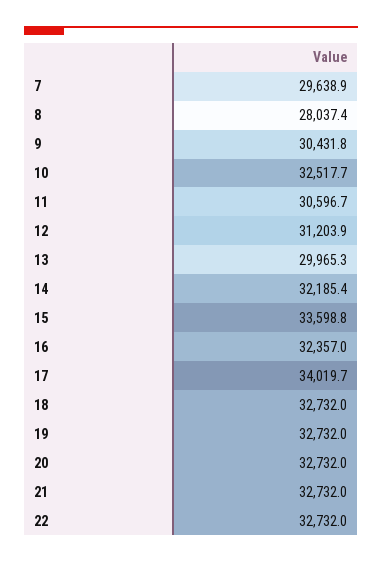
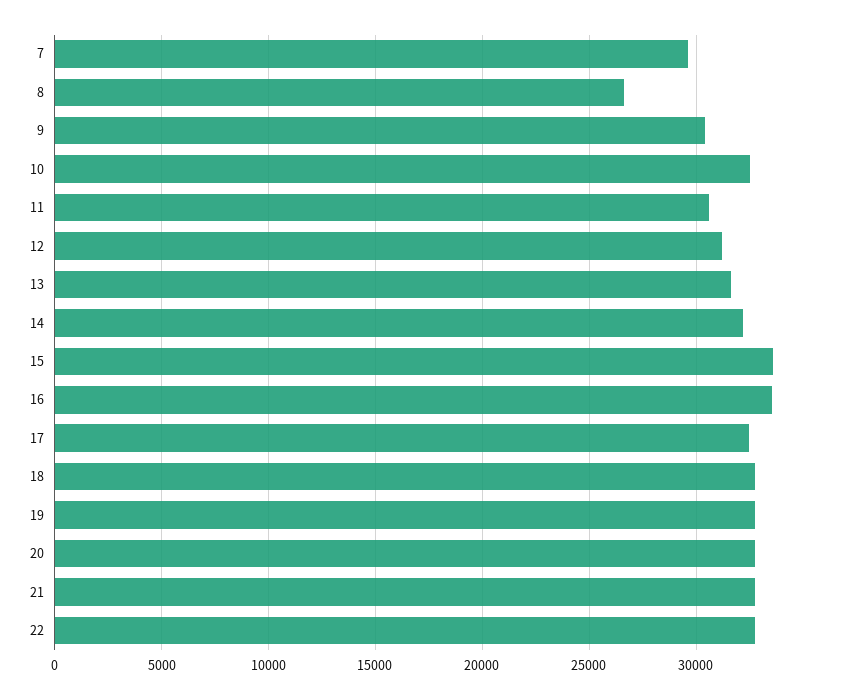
8: 28037.4 -> 26500
13: 29965.3 -> 31500
16: 32357 -> 33500
17: 34019.7 -> 32500

